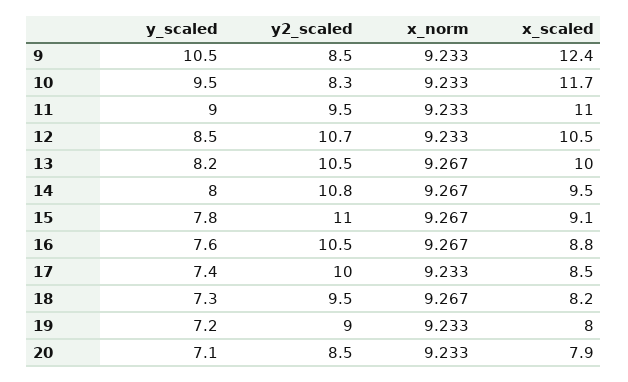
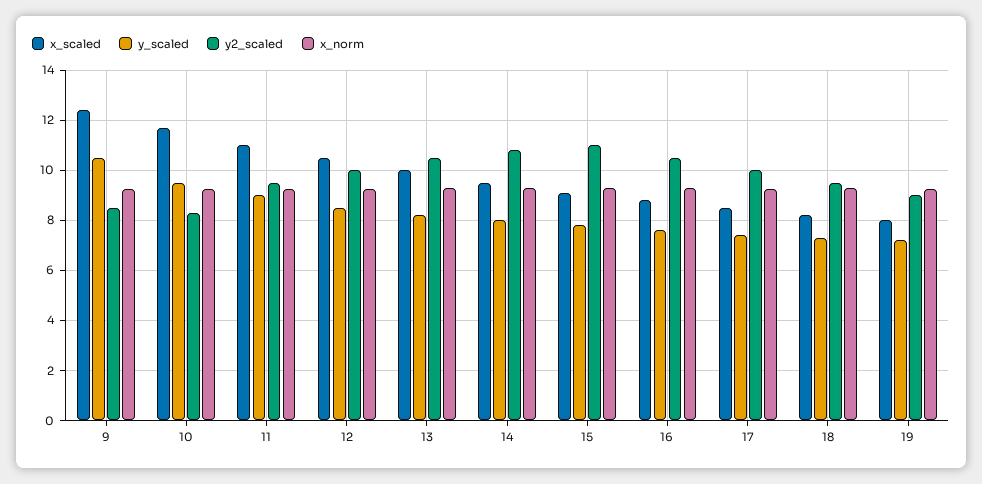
y2_scaled, 12: 10.7 -> 10
y_scaled, 20: 7.1 -> none
y2_scaled, 20: 8.5 -> none
x_norm, 20: 9.233 -> none
x_scaled, 20: 7.9 -> none

